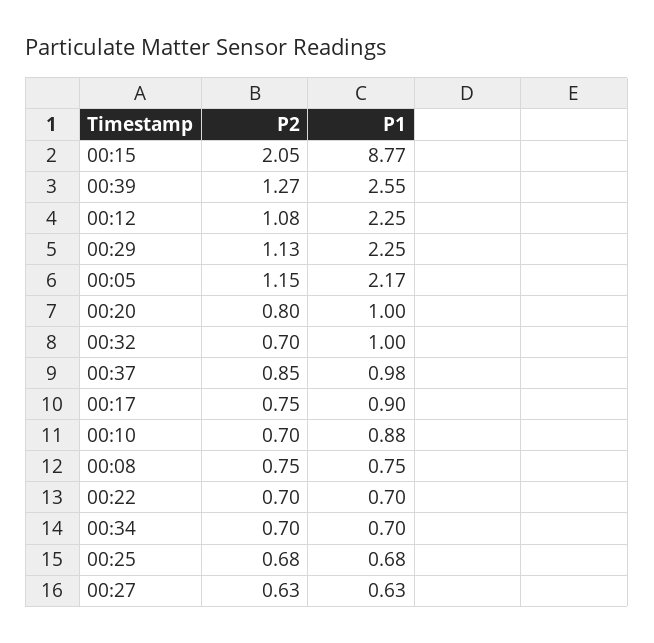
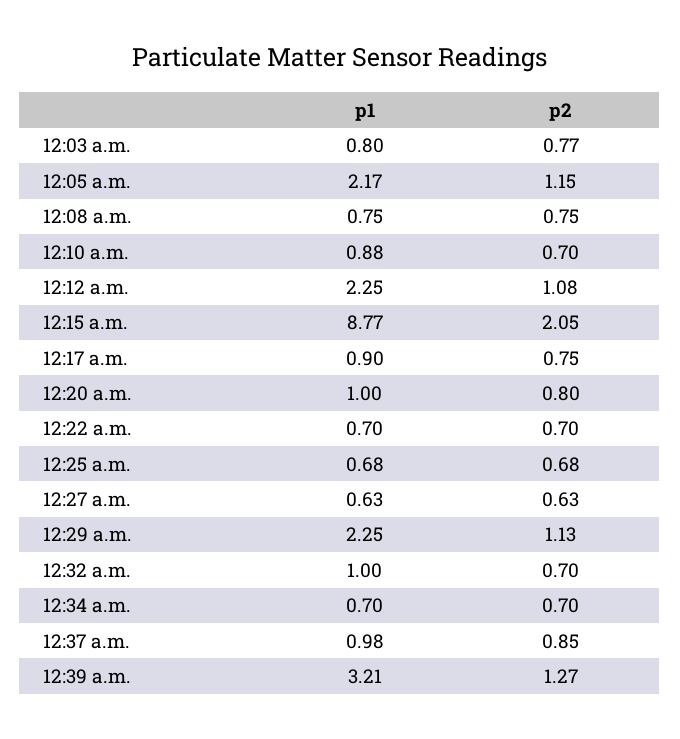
P1, 00:39: 2.55 -> 3.21
P1, 12:03 a.m.: none -> 0.8
P2, 12:03 a.m.: none -> 0.77

